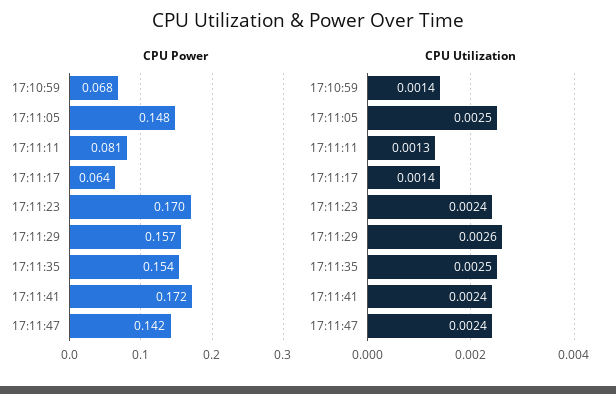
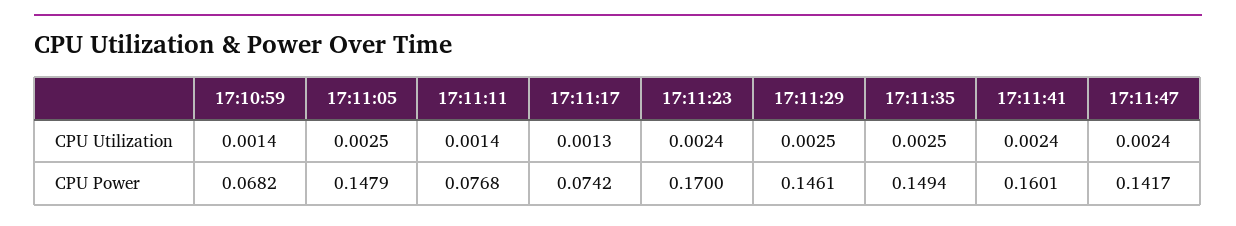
CPU Power, 17:11:11: 0.081 -> 0.0768
CPU Power, 17:11:17: 0.064 -> 0.0742
CPU Power, 17:11:29: 0.157 -> 0.1461
CPU Power, 17:11:35: 0.154 -> 0.1494
CPU Power, 17:11:41: 0.172 -> 0.1601
CPU Utilization, 17:11:11: 0.0013 -> 0.0014
CPU Utilization, 17:11:17: 0.0014 -> 0.0013
CPU Utilization, 17:11:29: 0.0026 -> 0.0025

